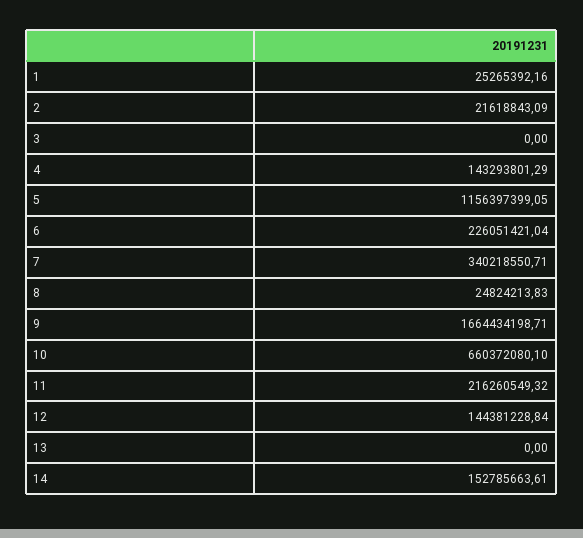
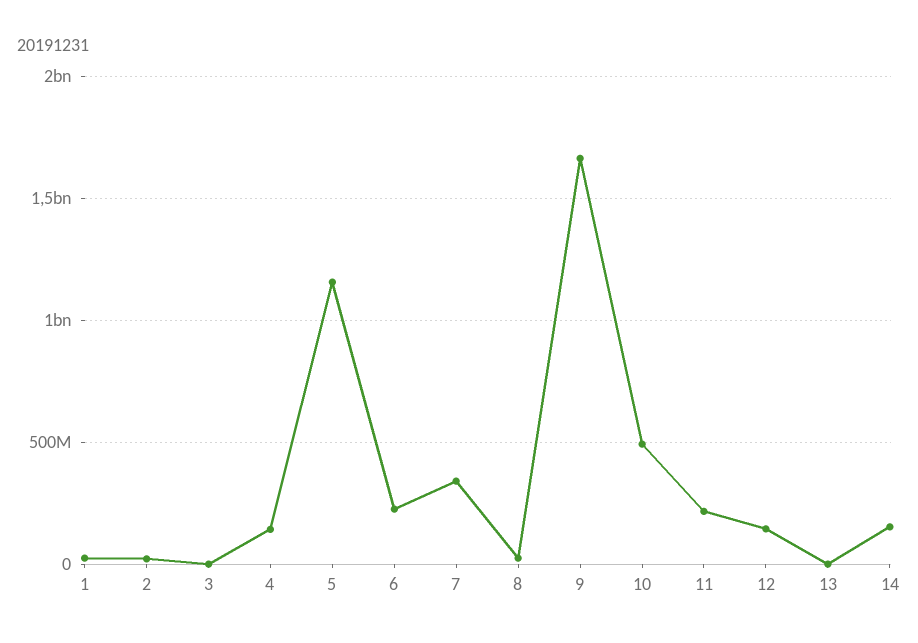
10: 660372080.1 -> 500000000

